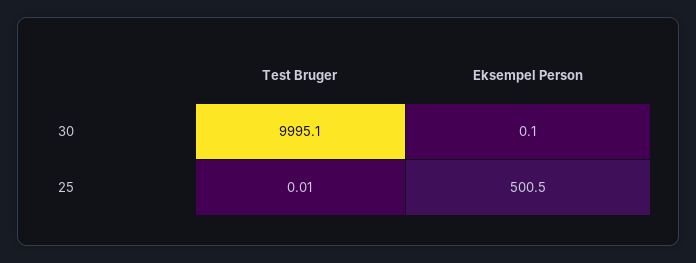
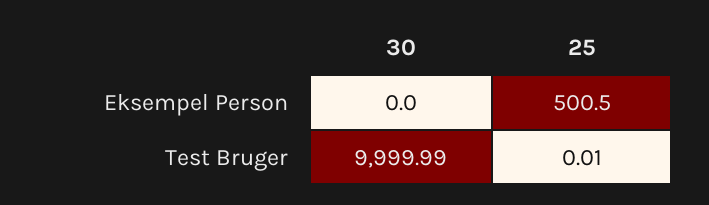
Test Bruger, 30: 9995.1 -> 9999.99
Eksempel Person, 30: 0.1 -> 0

